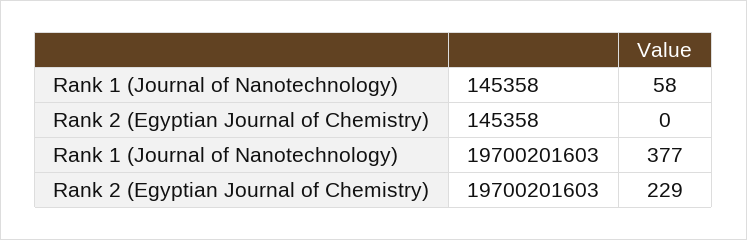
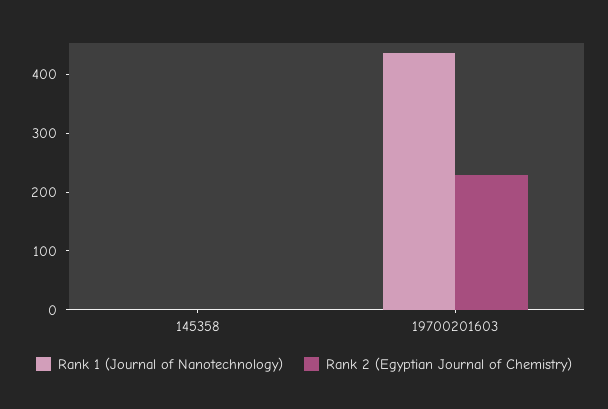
Rank 1 (Journal of Nanotechnology), 145358: 58 -> 0
Rank 1 (Journal of Nanotechnology), 19700201603: 377 -> 440

